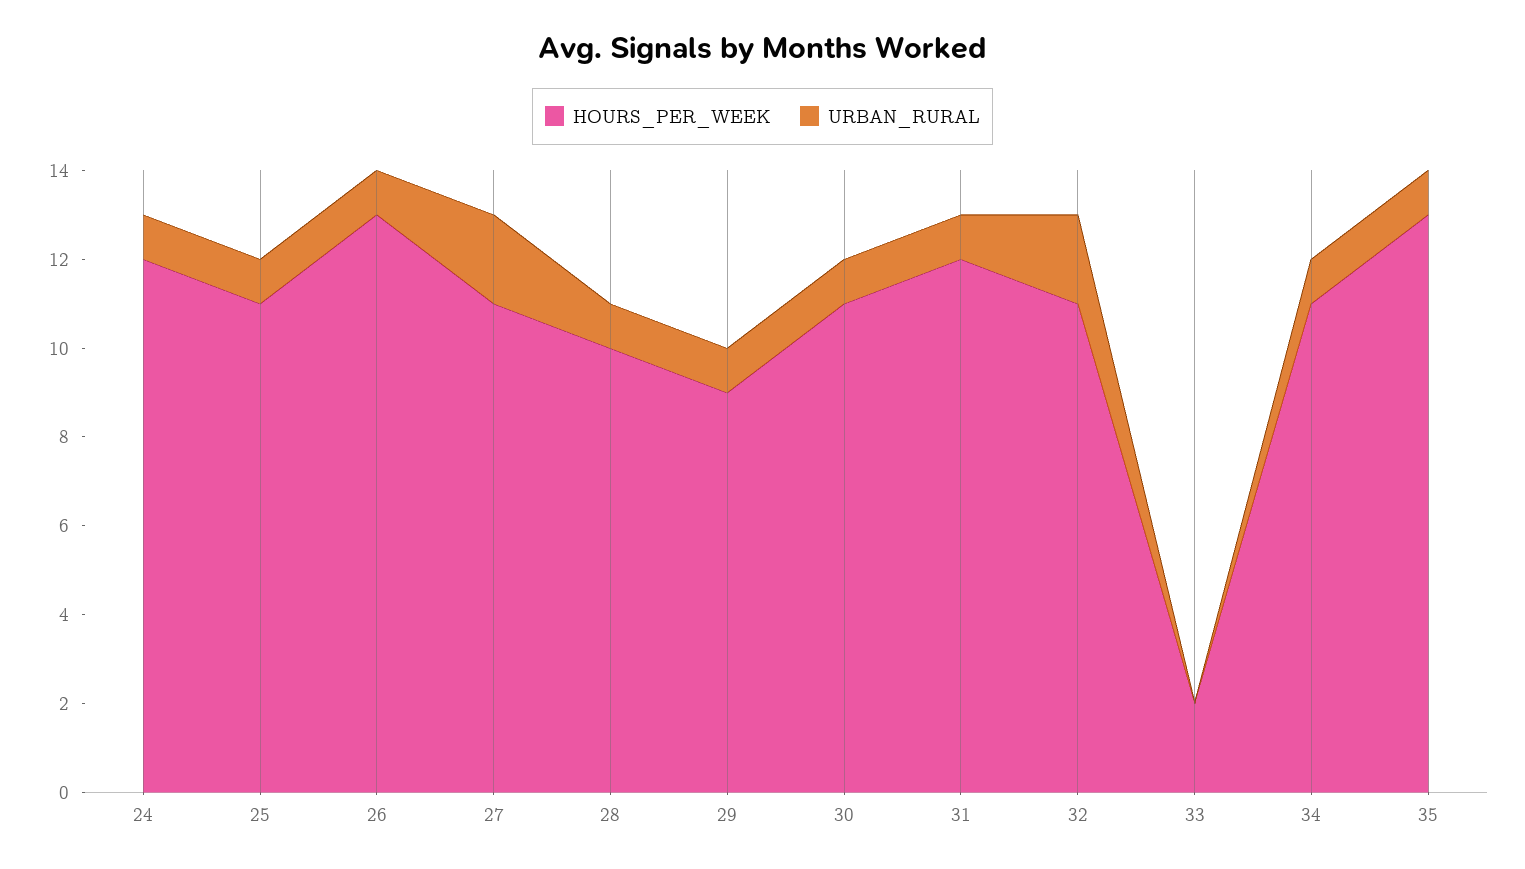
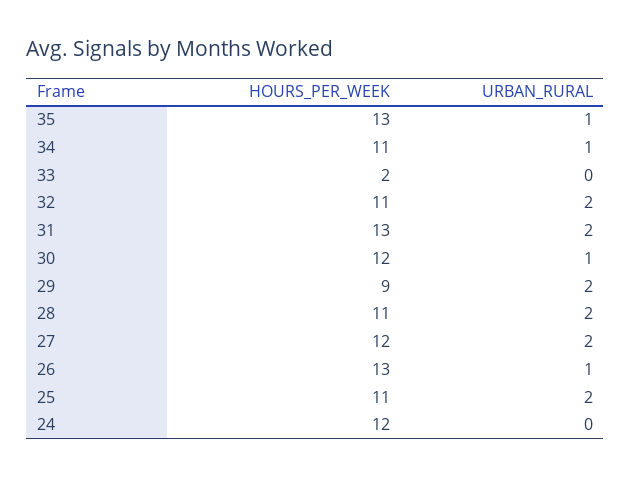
URBAN_RURAL, 24: 1 -> 0
URBAN_RURAL, 25: 1 -> 2
HOURS_PER_WEEK, 27: 11 -> 12
HOURS_PER_WEEK, 28: 10 -> 11
URBAN_RURAL, 28: 1 -> 2
URBAN_RURAL, 29: 1 -> 2
HOURS_PER_WEEK, 30: 11 -> 12
HOURS_PER_WEEK, 31: 12 -> 13
URBAN_RURAL, 31: 1 -> 2

